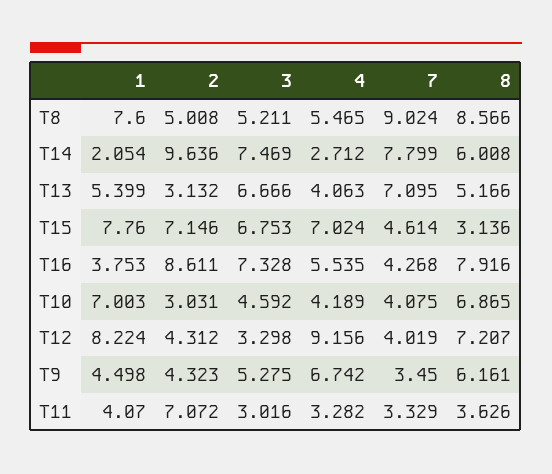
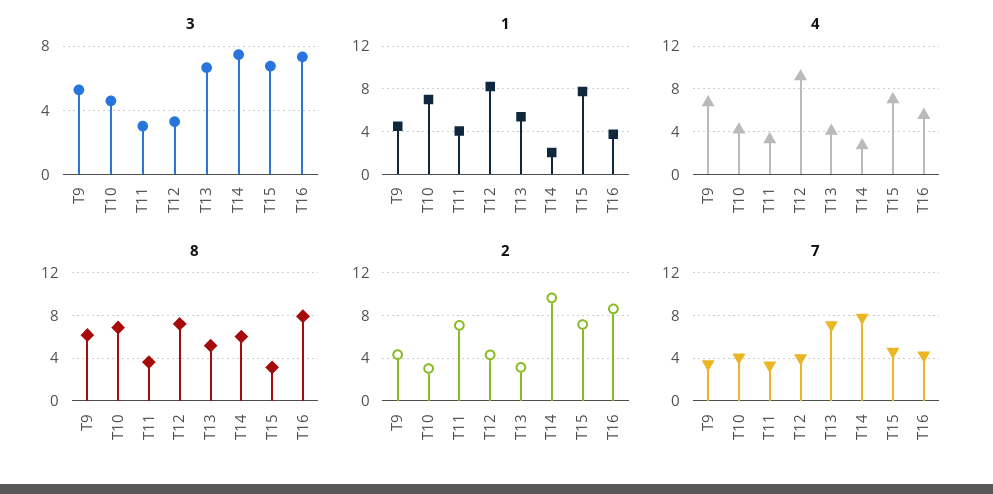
1, T8: 7.6 -> none
2, T8: 5.008 -> none
3, T8: 5.211 -> none
4, T8: 5.465 -> none
7, T8: 9.024 -> none
8, T8: 8.566 -> none

